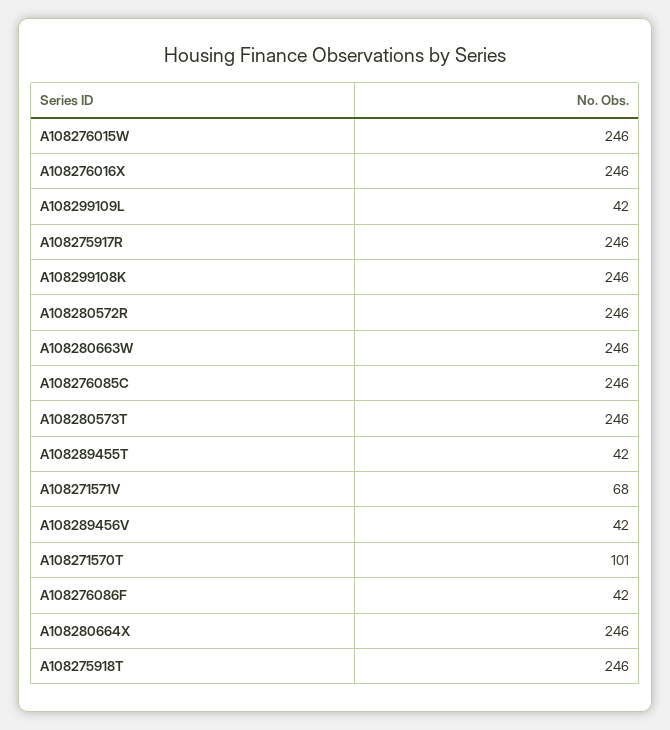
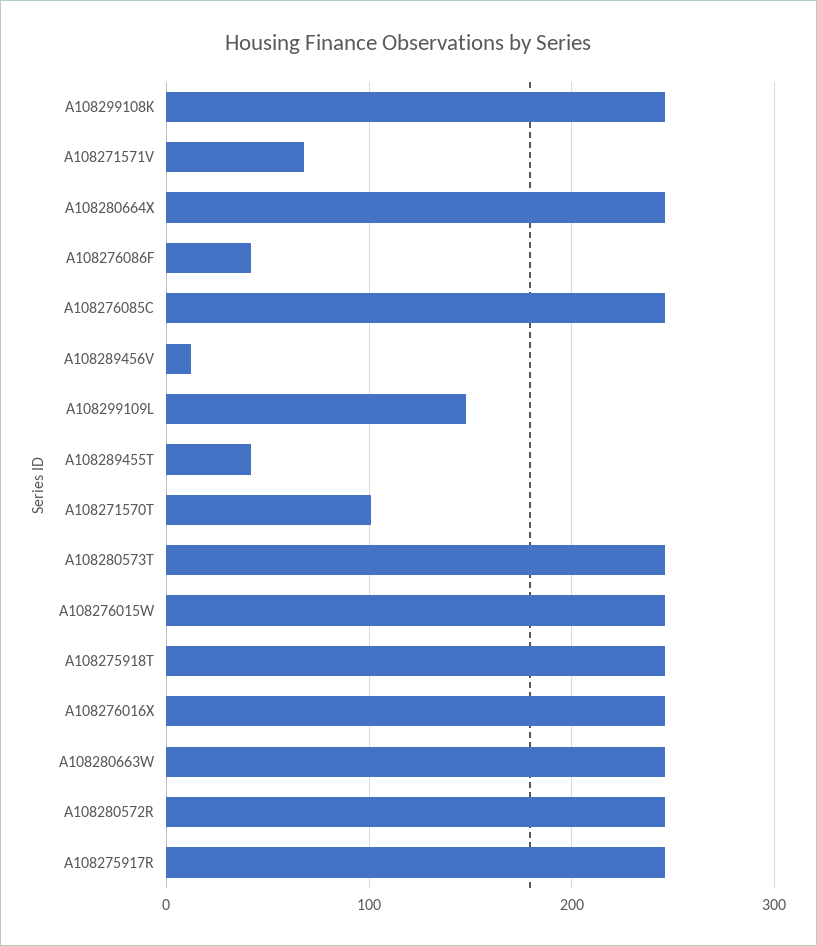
A108299109L: 42 -> 150
A108289456V: 42 -> 10

